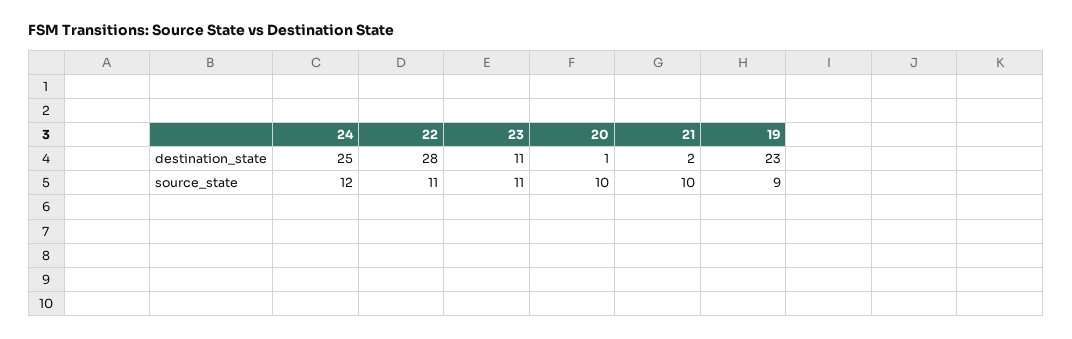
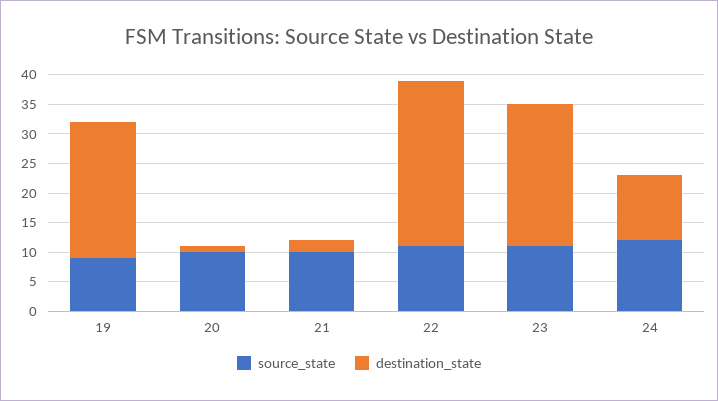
destination_state, 24: 25 -> 10
destination_state, 23: 11 -> 25

